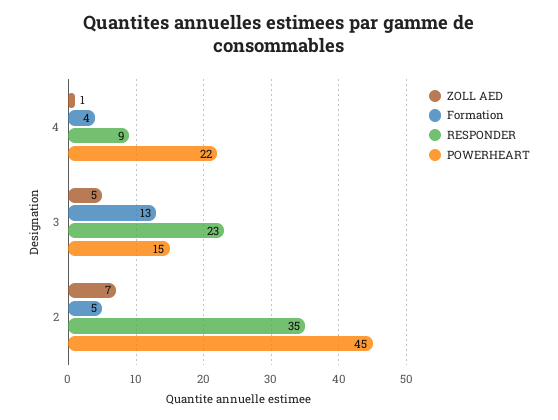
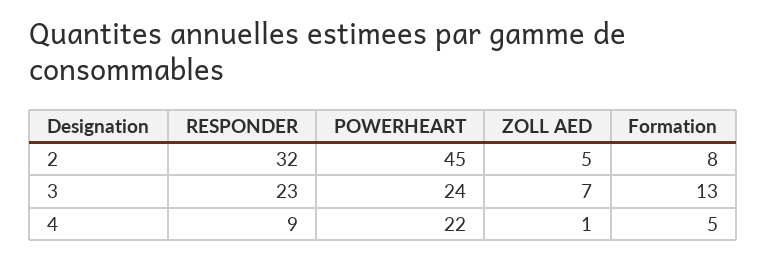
Formation, 4: 4 -> 5
ZOLL AED, 3: 5 -> 7
POWERHEART, 3: 15 -> 24
ZOLL AED, 2: 7 -> 5
Formation, 2: 5 -> 8
RESPONDER, 2: 35 -> 32

